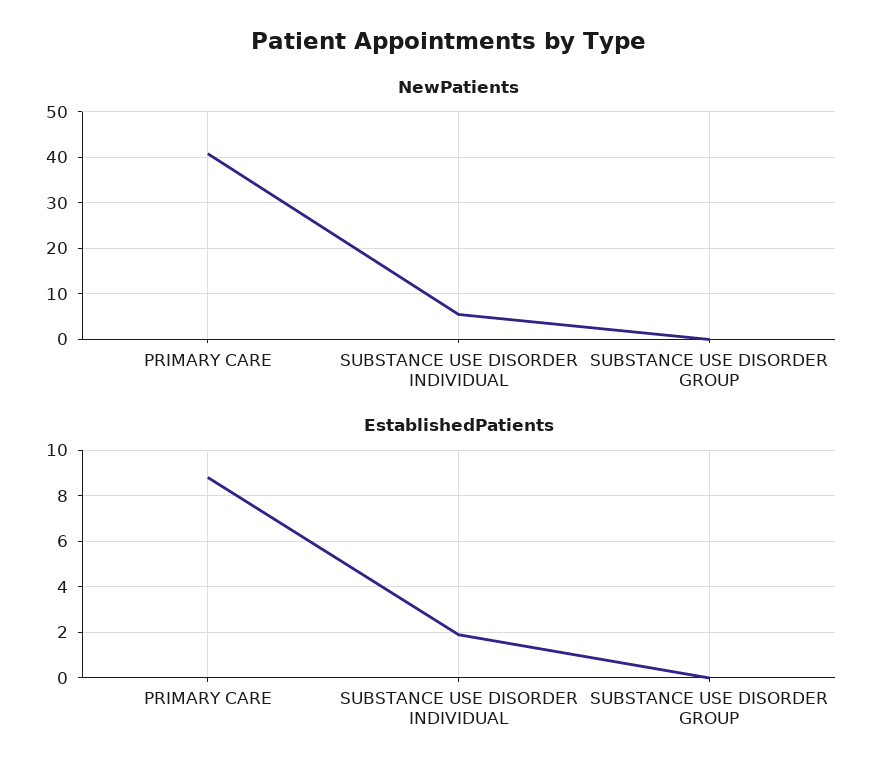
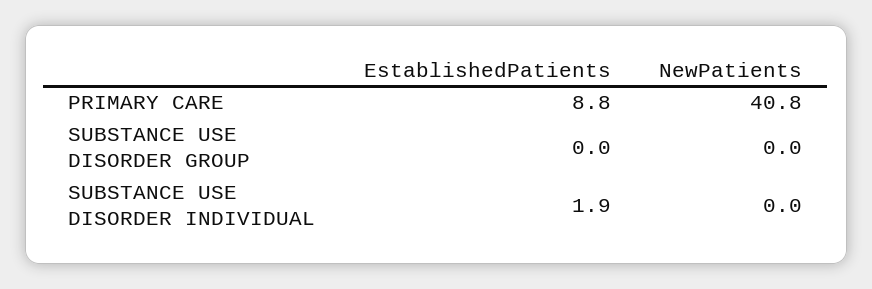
NewPatients, SUBSTANCE USE DISORDER INDIVIDUAL: 6 -> 0

